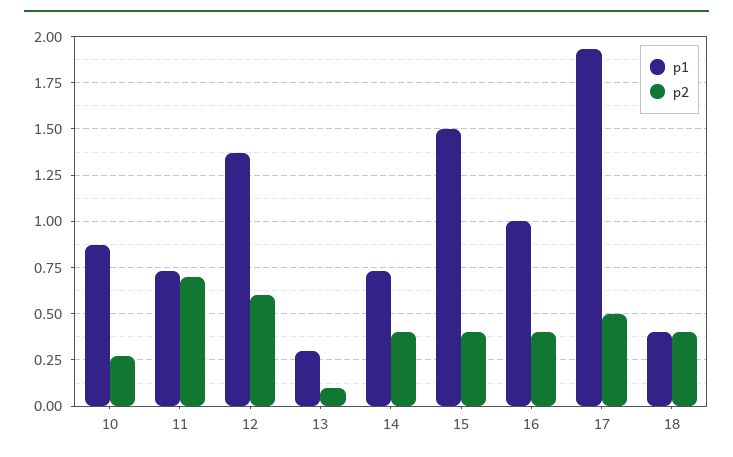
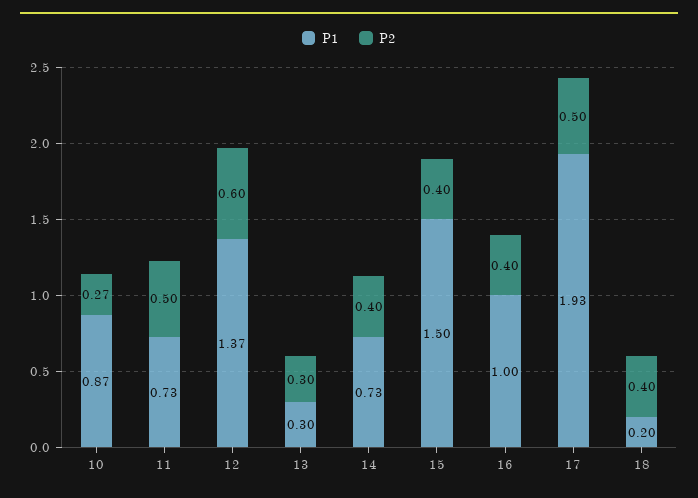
p2, 11: 0.7 -> 0.5
p2, 13: 0.1 -> 0.3
p1, 18: 0.4 -> 0.2

